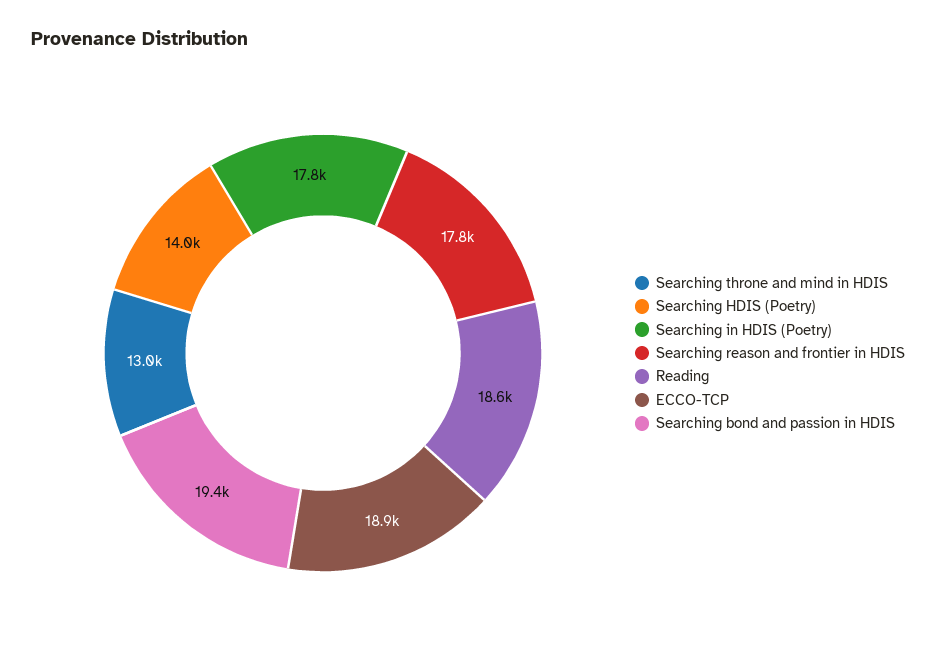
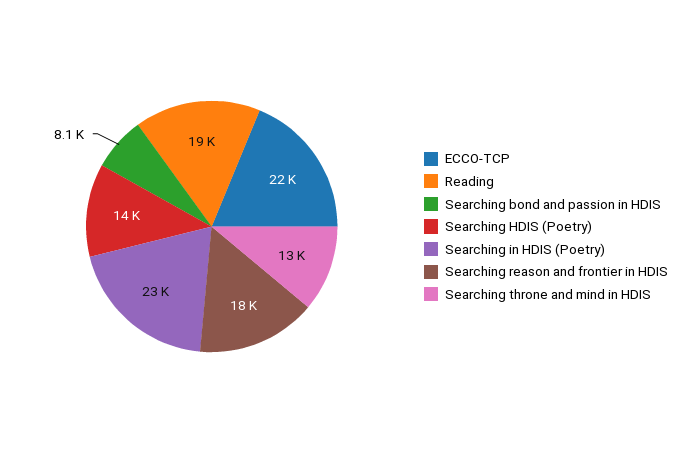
Searching in HDIS (Poetry): 17800 -> 23000
ECCO-TCP: 18900 -> 22000
Searching bond and passion in HDIS: 19400 -> 8100

